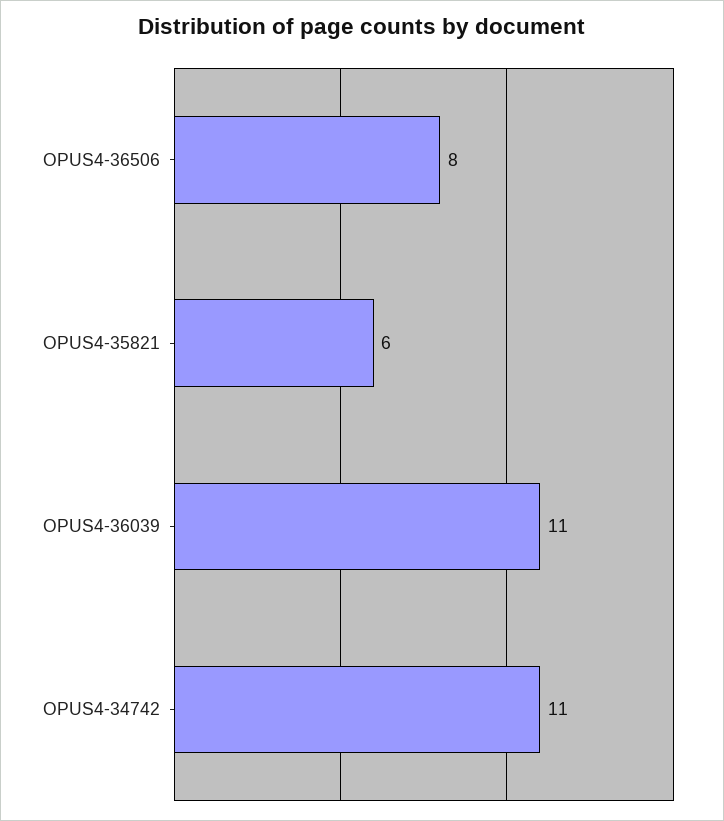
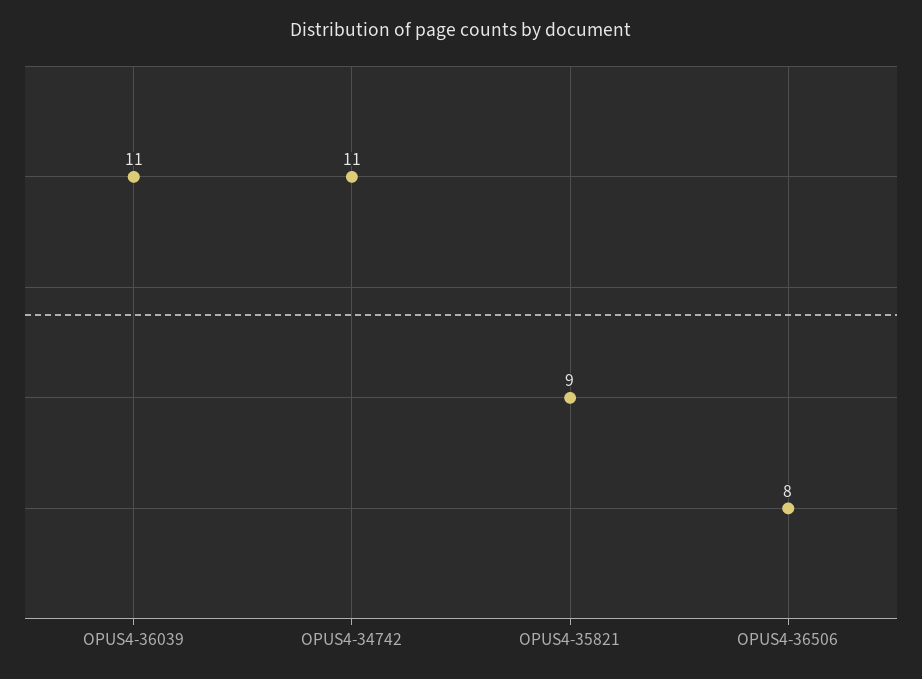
OPUS4-35821: 6 -> 9

